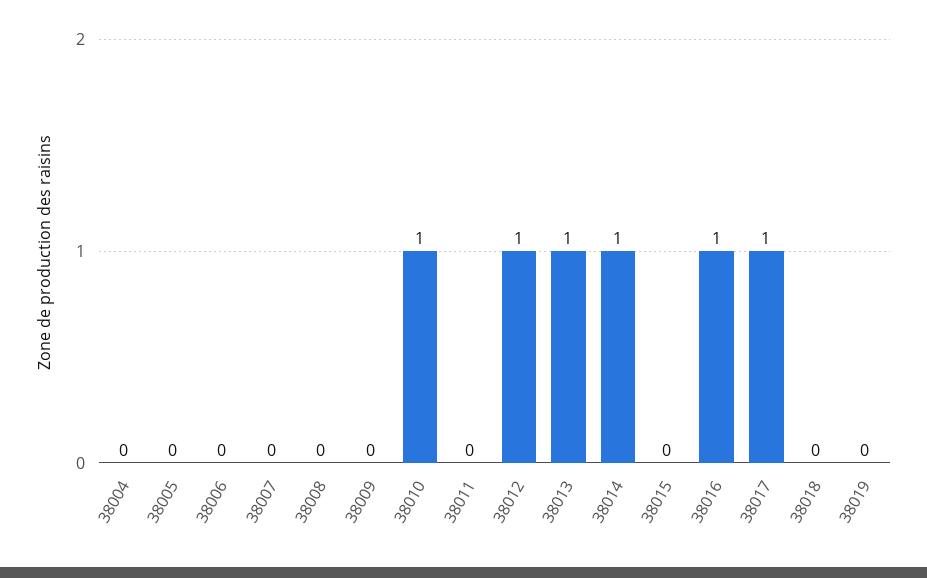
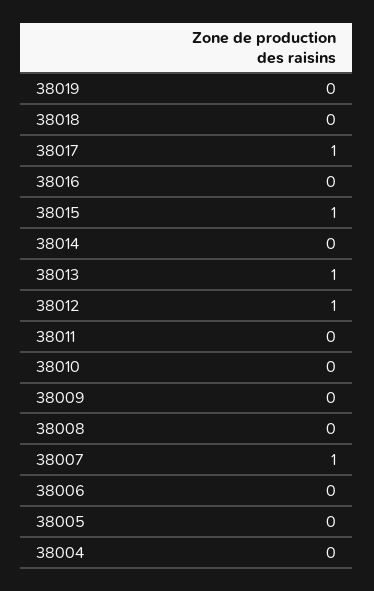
38007: 0 -> 1
38010: 1 -> 0
38014: 1 -> 0
38015: 0 -> 1
38016: 1 -> 0

